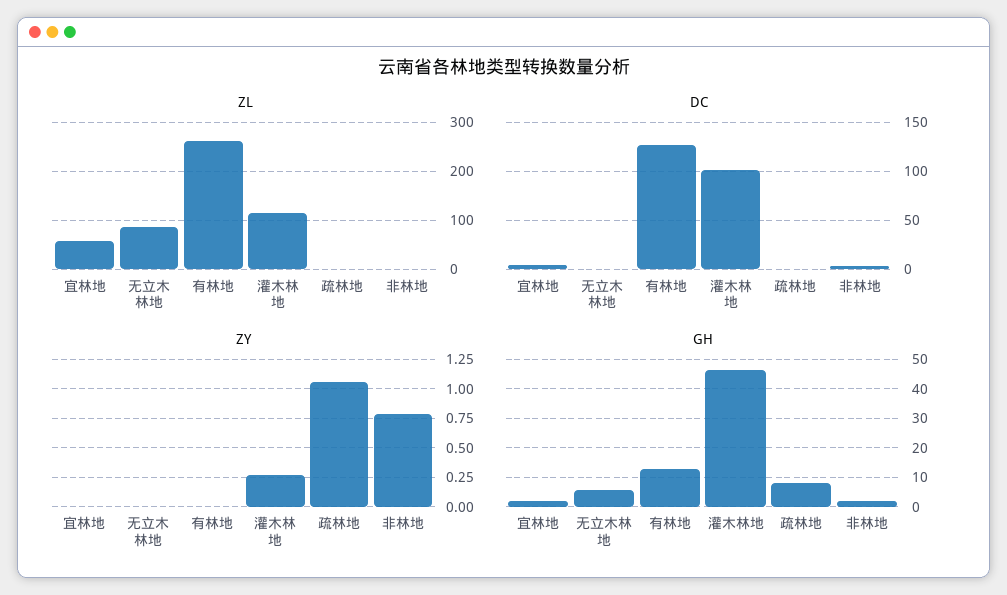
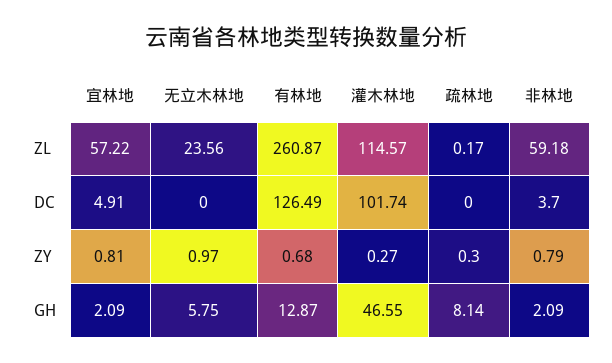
ZL, 无立木林地: 80 -> 23.56
ZL, 非林地: 0 -> 59.18
ZY, 宜林地: 0 -> 0.81
ZY, 无立木林地: 0 -> 0.97
ZY, 有林地: 0 -> 0.68
ZY, 疏林地: 1 -> 0.3

